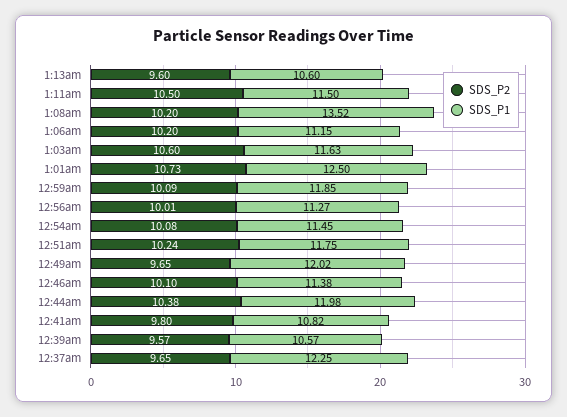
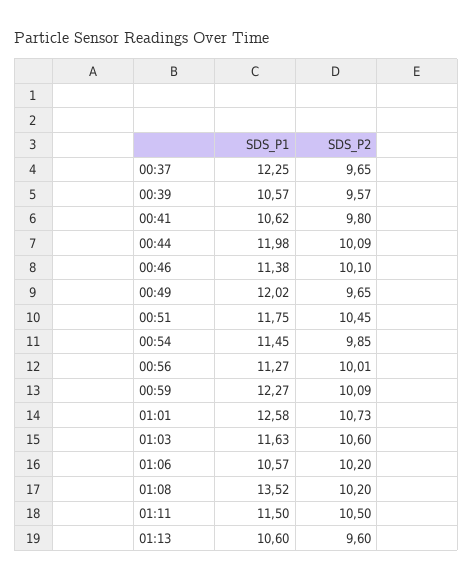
SDS_P1, 1:06am: 11.15 -> 10.57
SDS_P1, 1:01am: 12.5 -> 12.58
SDS_P1, 12:59am: 11.85 -> 12.27
SDS_P2, 12:54am: 10.08 -> 9.85
SDS_P2, 12:51am: 10.24 -> 10.45
SDS_P2, 12:44am: 10.38 -> 10.09
SDS_P1, 12:41am: 10.82 -> 10.62

